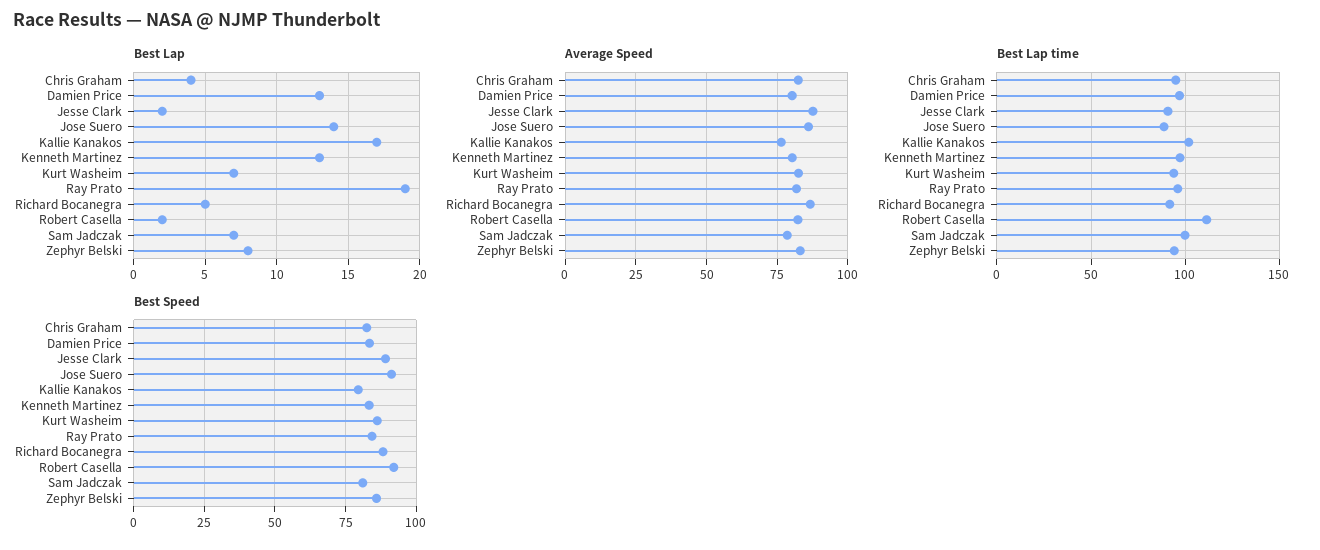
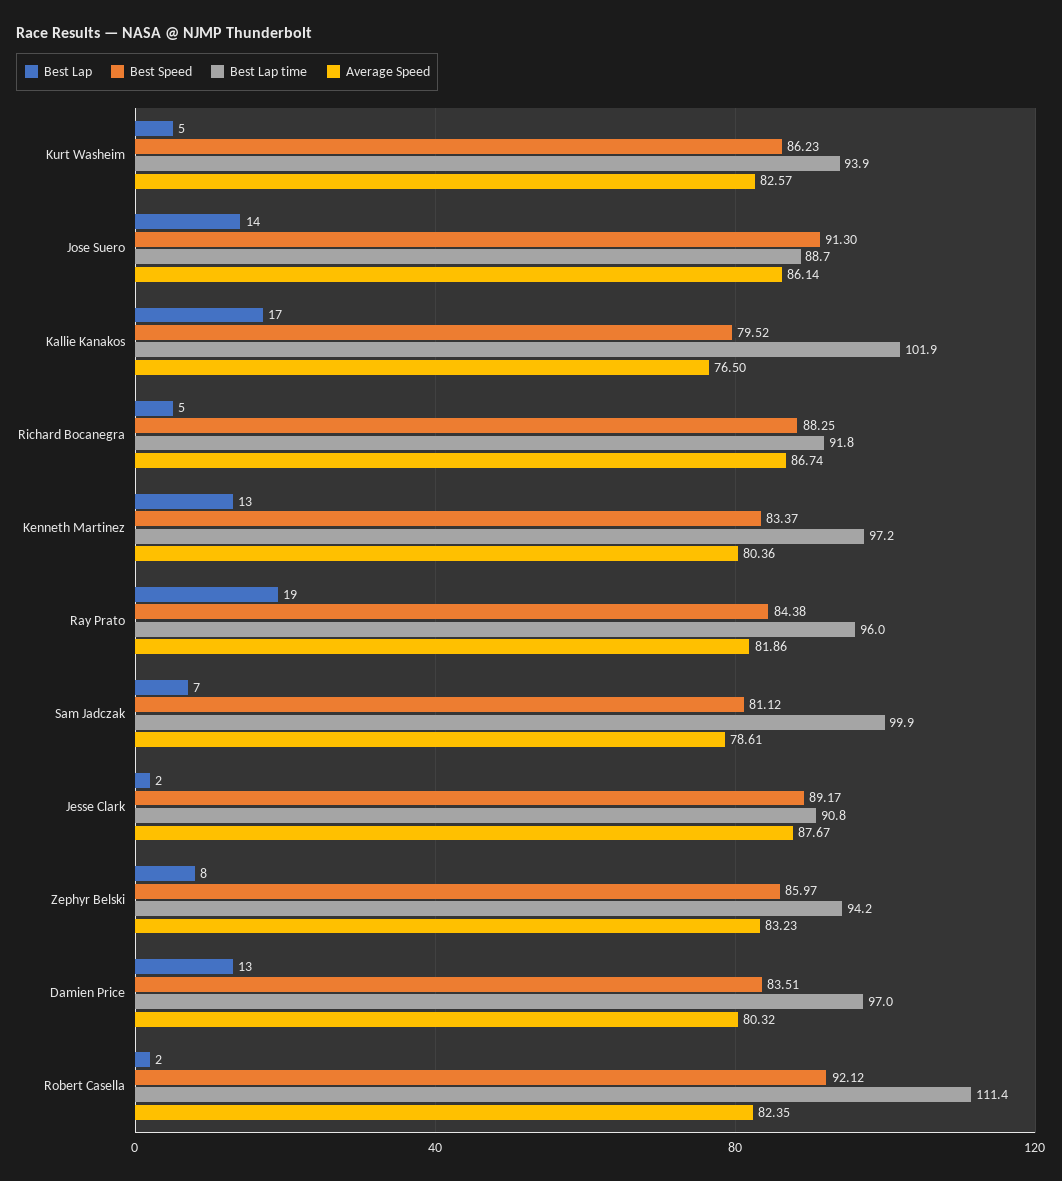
Best Lap, Chris Graham: 4 -> none
Best Lap, Kurt Washeim: 7 -> 5
Average Speed, Chris Graham: 82.5 -> none
Best Lap time, Chris Graham: 95 -> none
Best Speed, Chris Graham: 82.5 -> none

